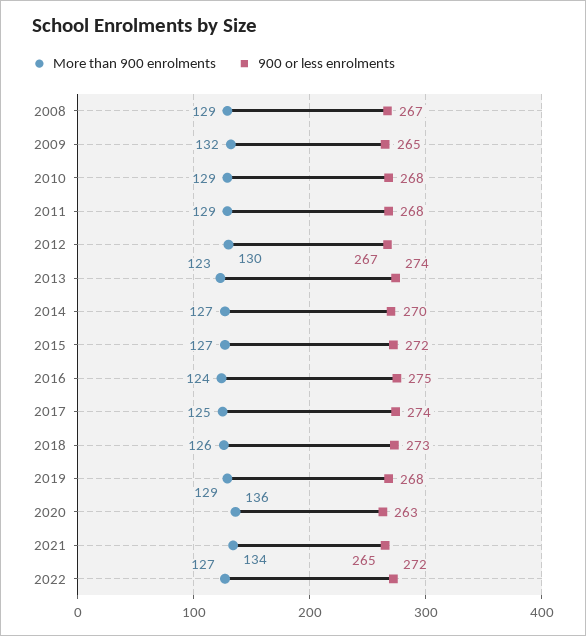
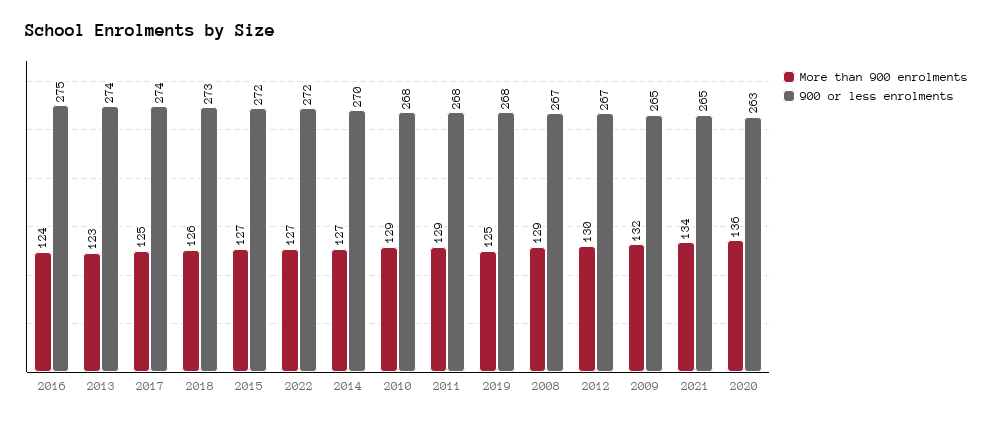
More than 900 enrolments, 2019: 129 -> 125

